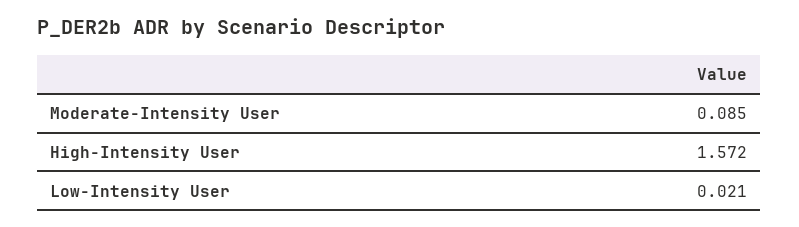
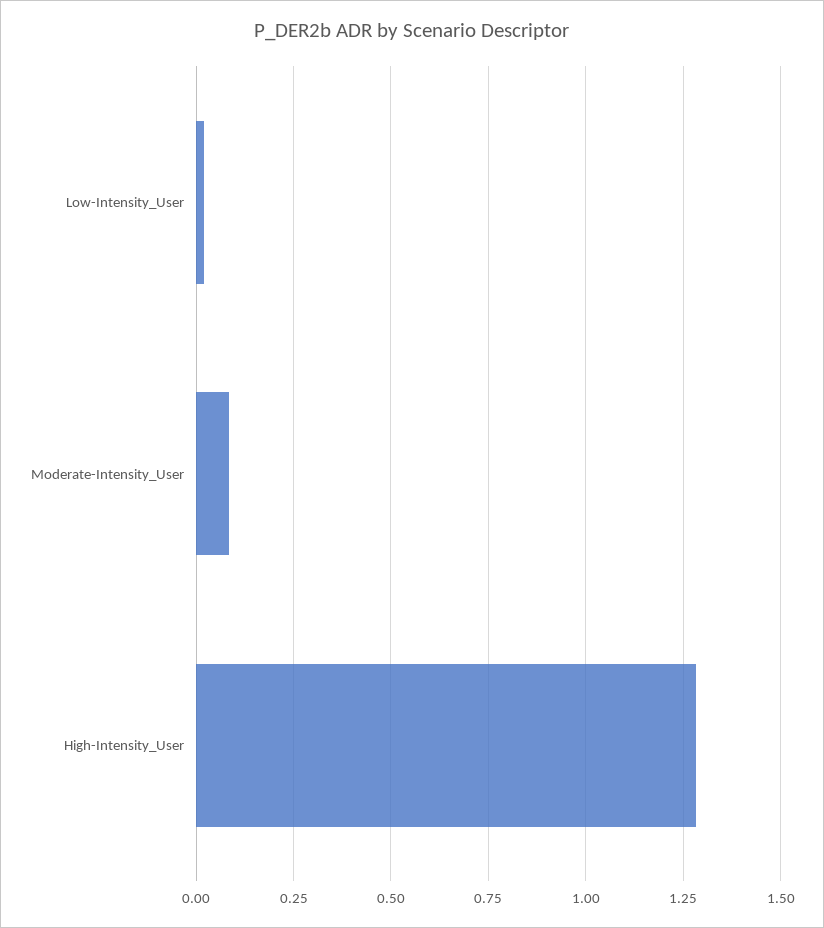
High-Intensity User: 1.572 -> 1.275

